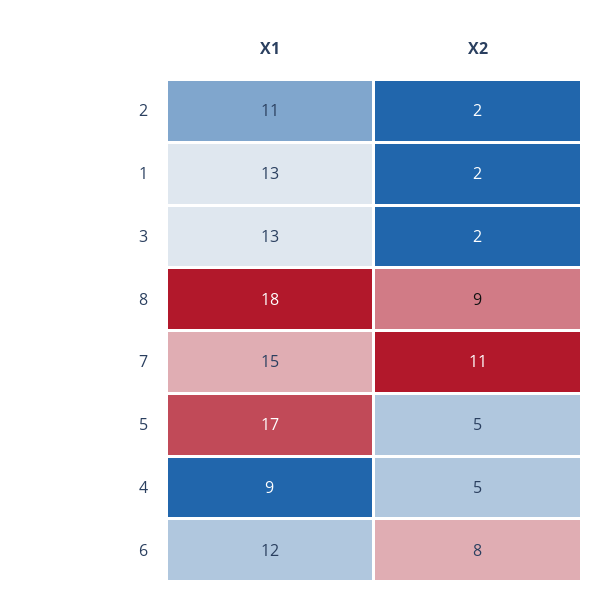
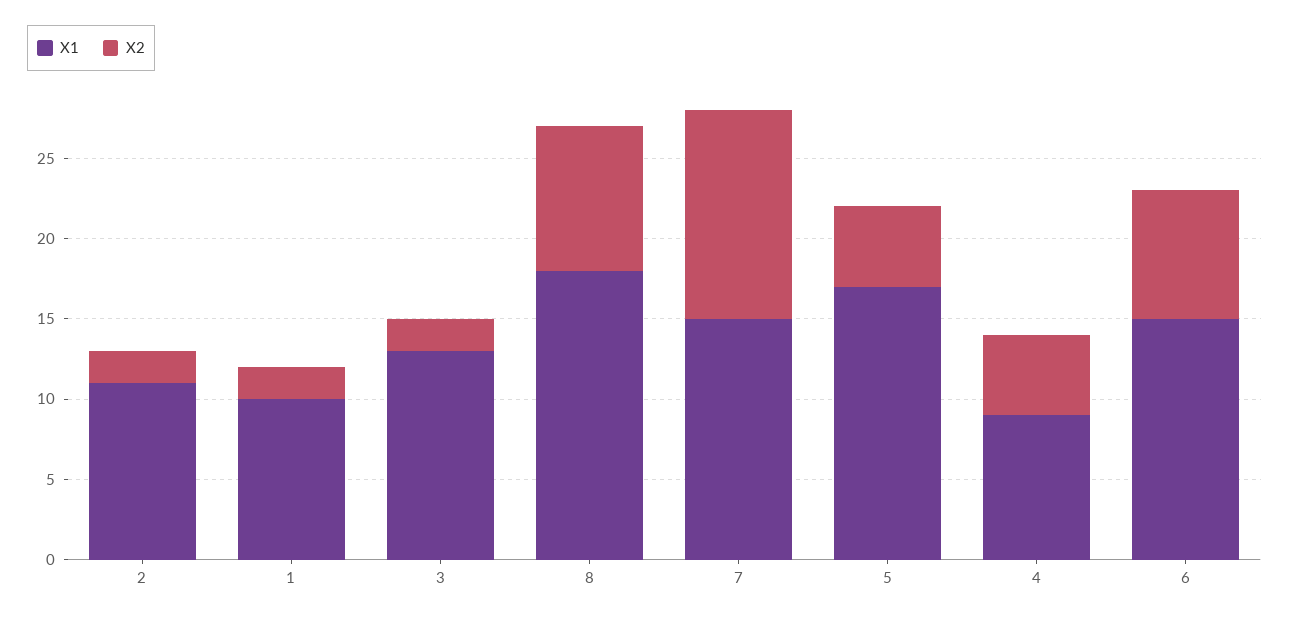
X1, 1: 13 -> 10
X2, 7: 11 -> 13
X1, 6: 12 -> 15

